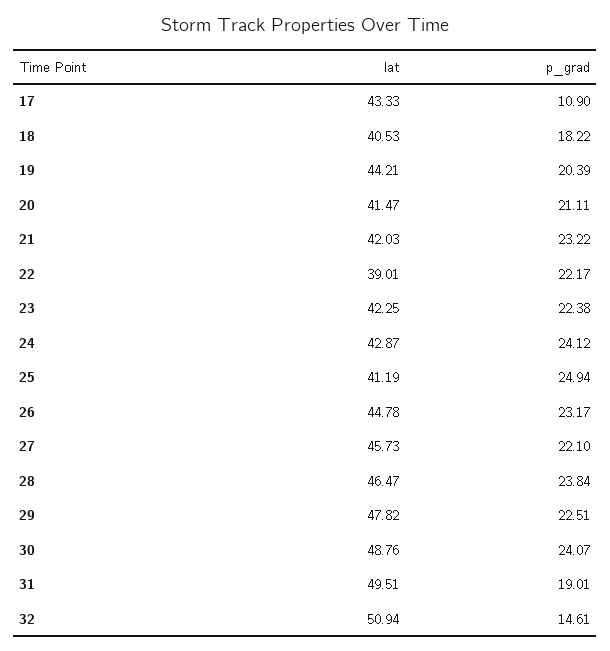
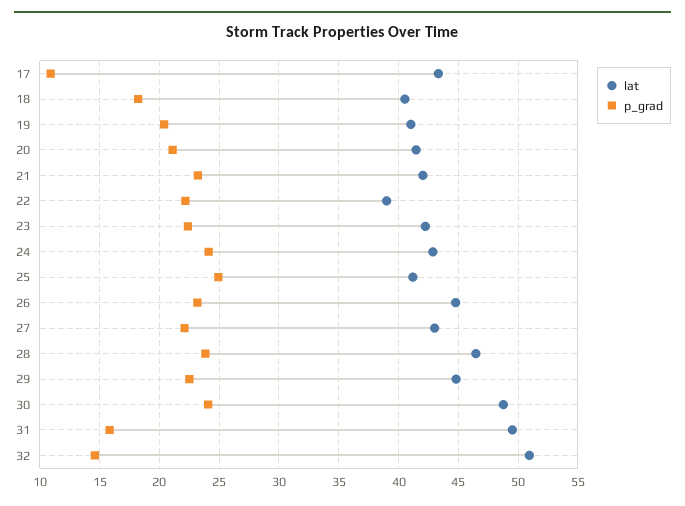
lat, 19: 44.21 -> 41
lat, 27: 45.73 -> 43
lat, 29: 47.82 -> 45
p_grad, 31: 19.01 -> 16

